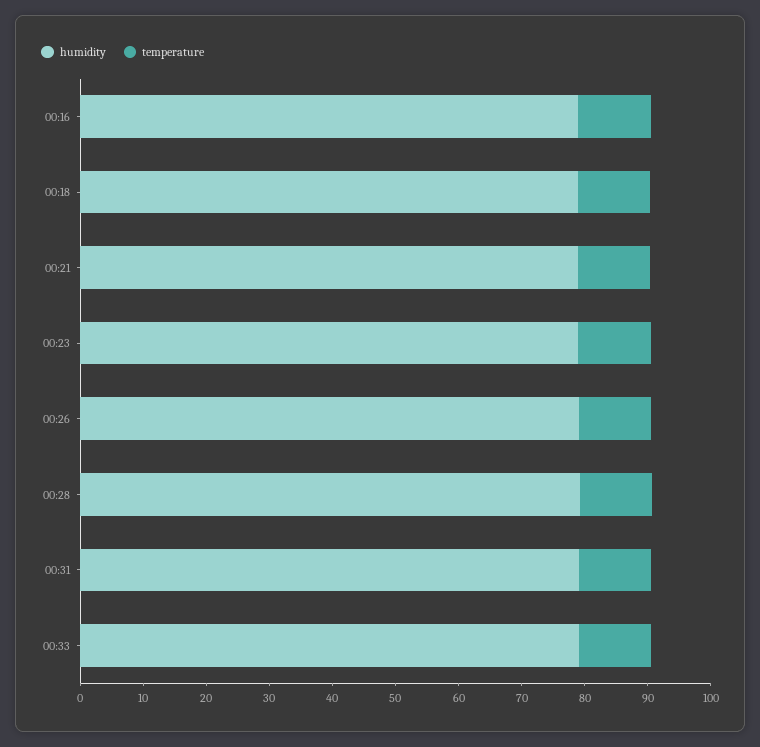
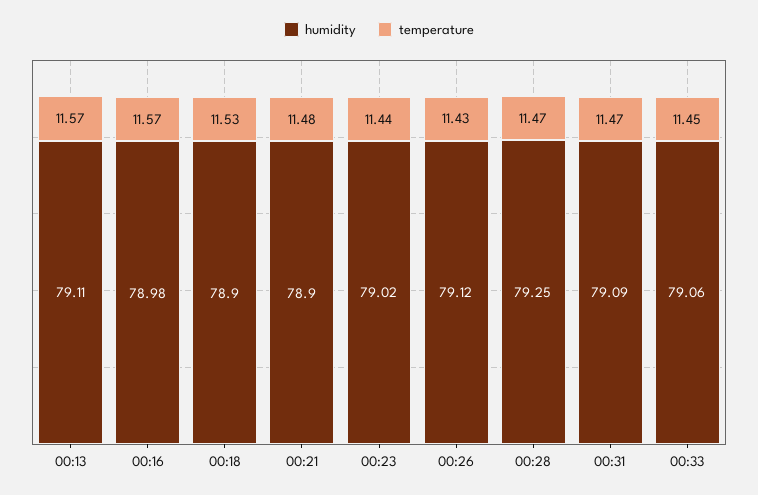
humidity, 00:13: none -> 79.11
temperature, 00:13: none -> 11.57

